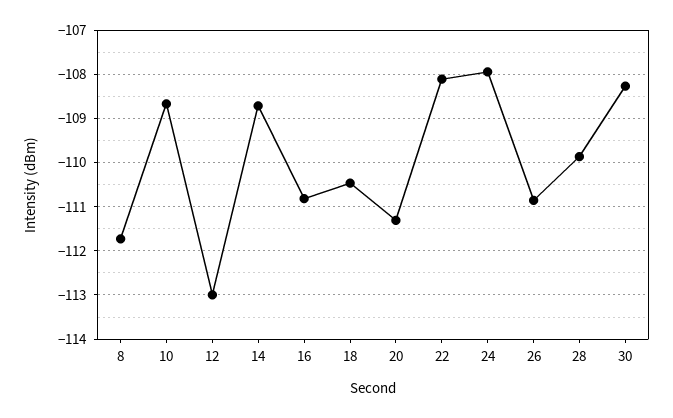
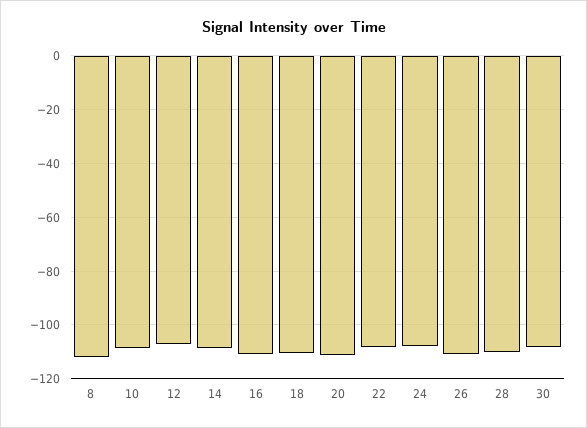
12: -113 -> -107.5

